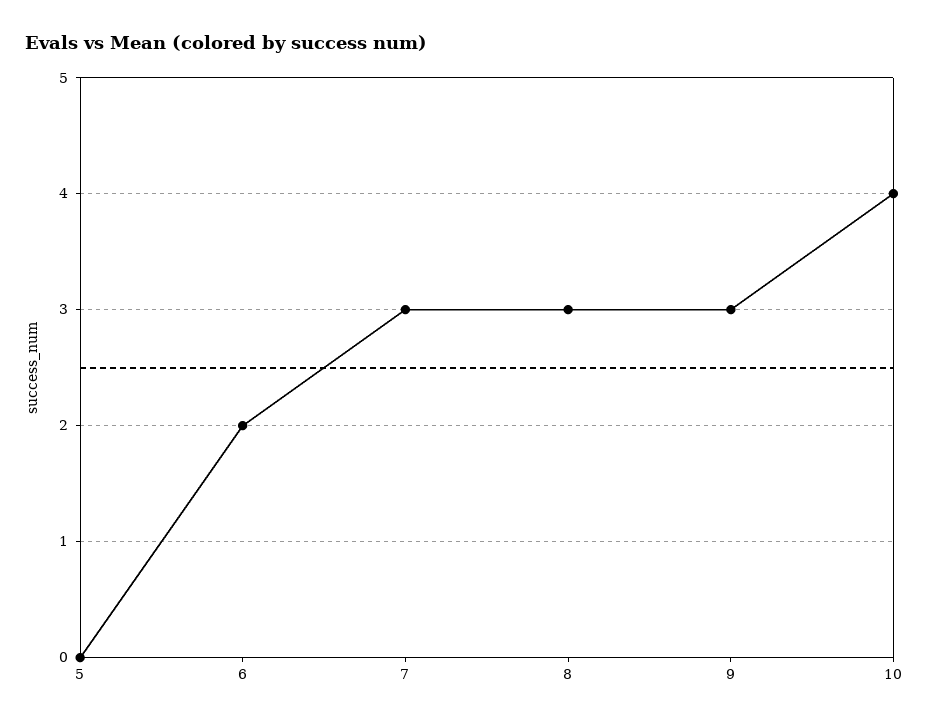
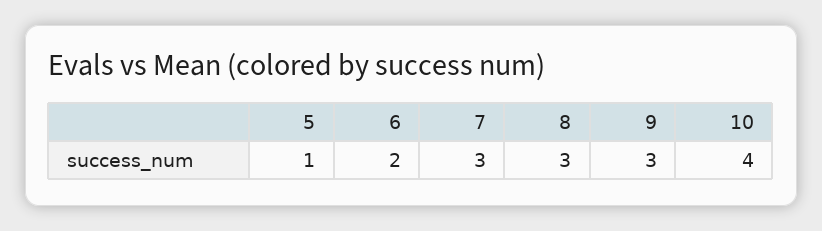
5: 0 -> 1

